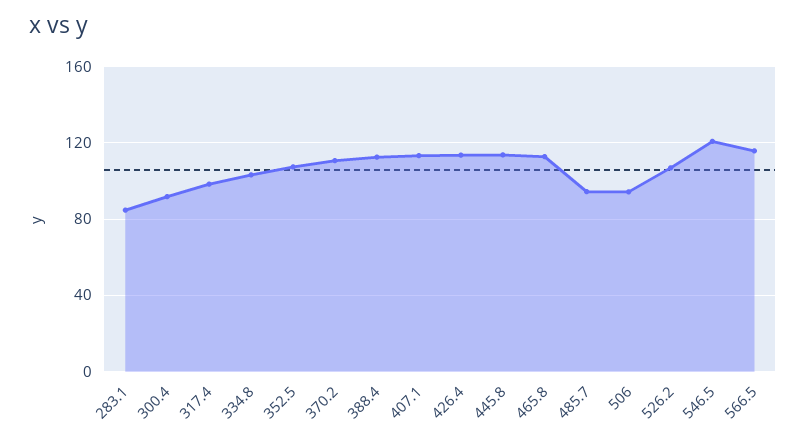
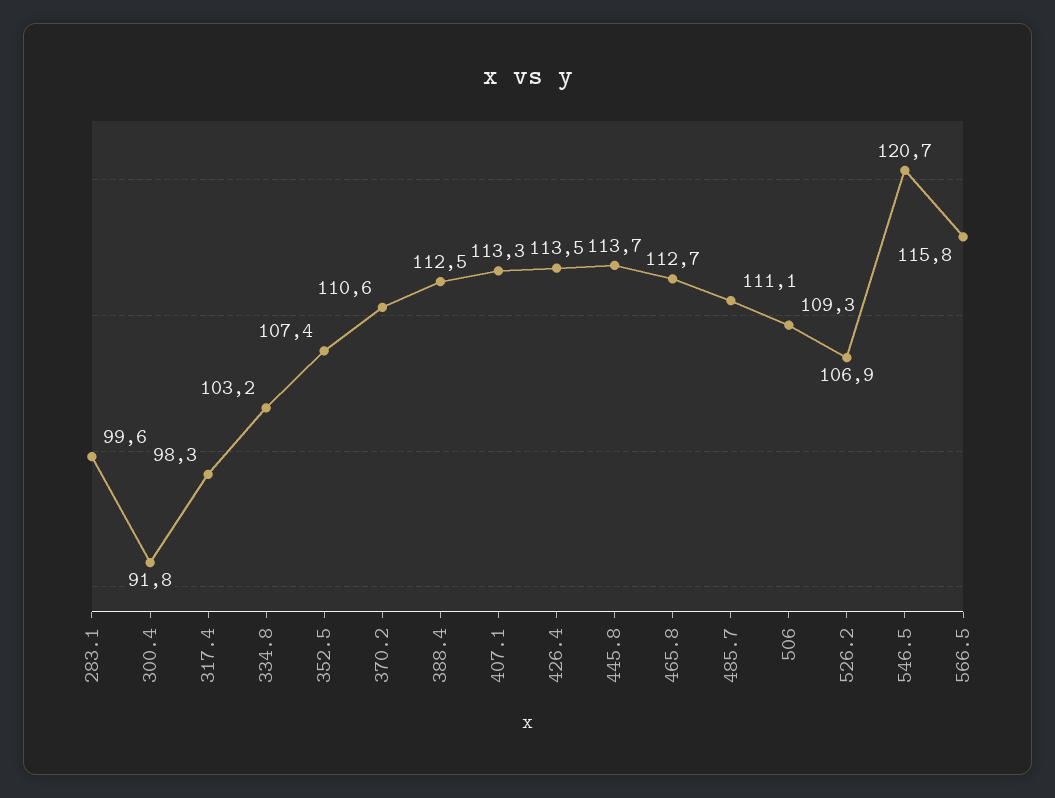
283.1: 85 -> 99.6
485.7: 95 -> 111.1
506: 95 -> 109.3

